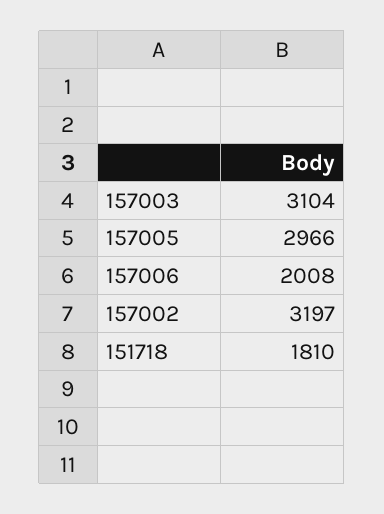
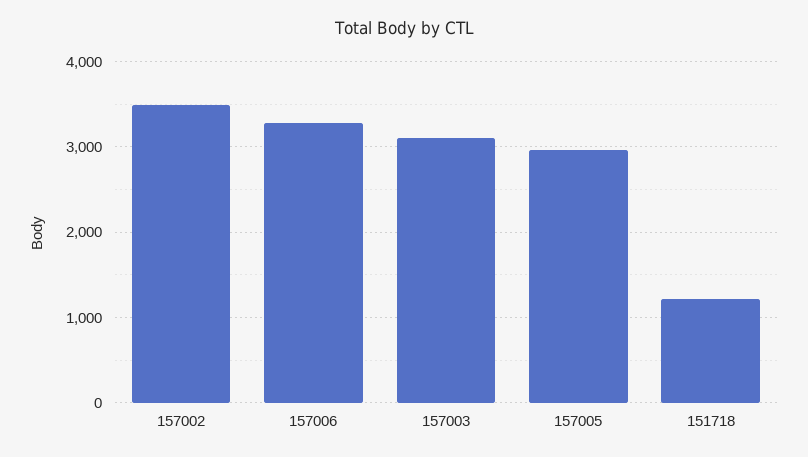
157006: 2008 -> 3300
157002: 3197 -> 3500
151718: 1810 -> 1200

